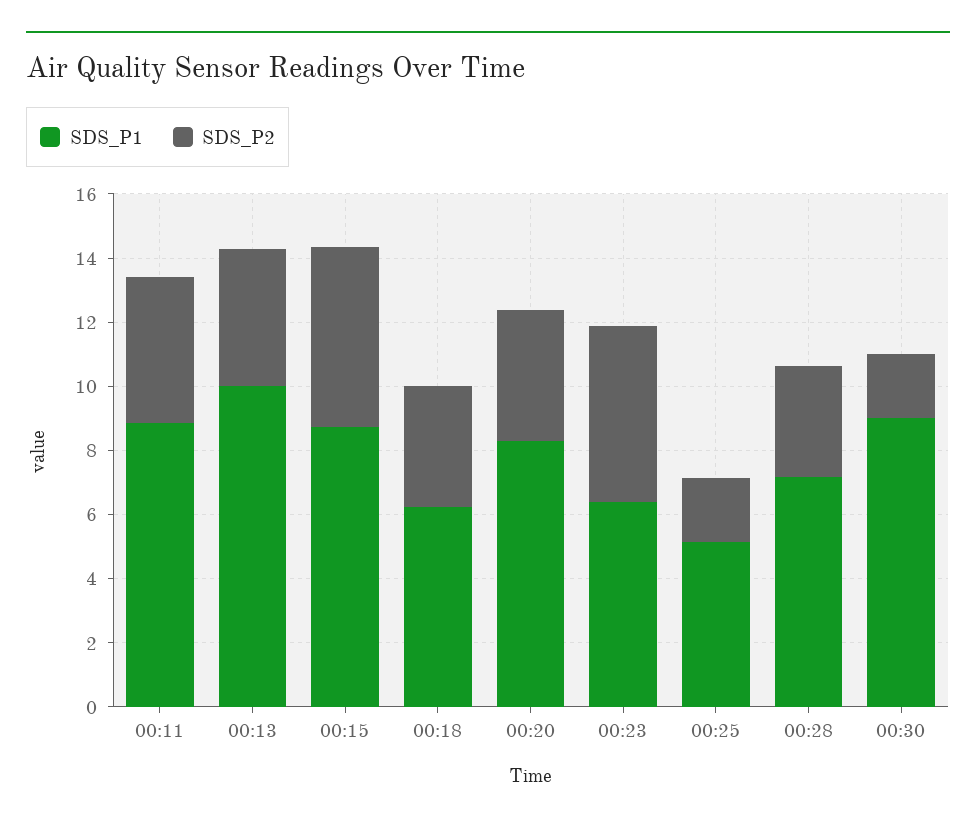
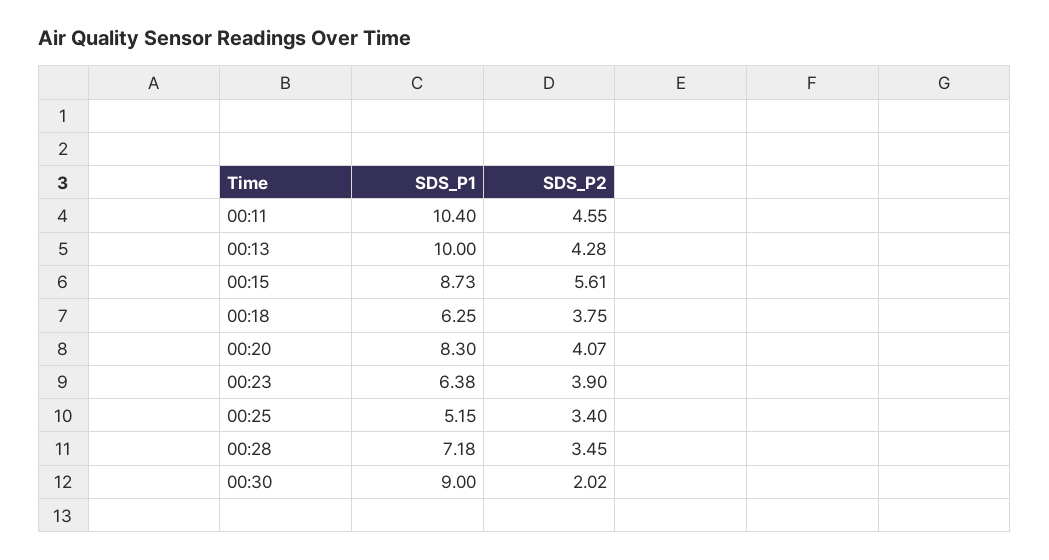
SDS_P1, 00:11: 9 -> 10.4
SDS_P2, 00:23: 5.5 -> 3.9
SDS_P2, 00:25: 2 -> 3.4

